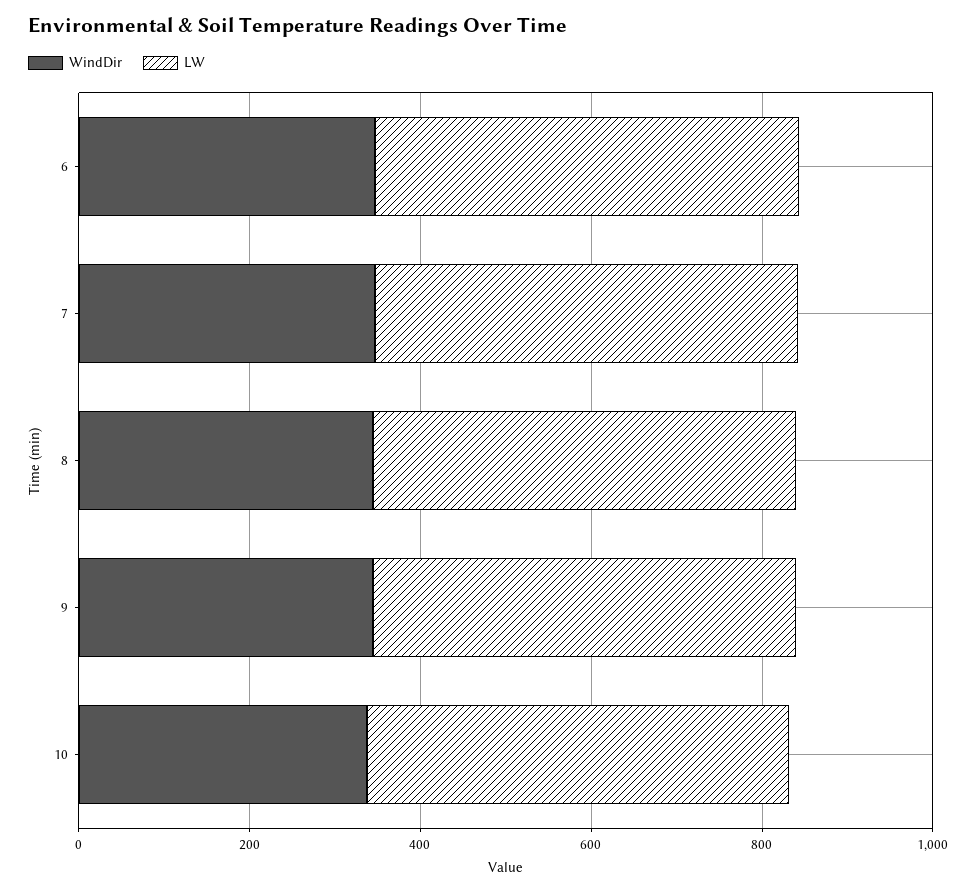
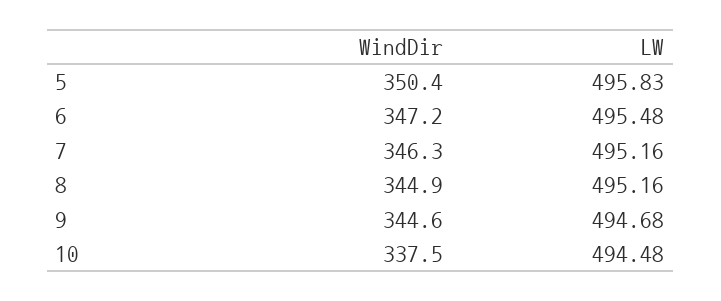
WindDir, 5: none -> 350.4
LW, 5: none -> 495.83

